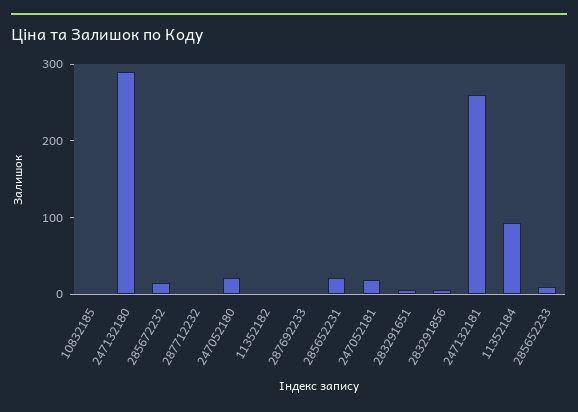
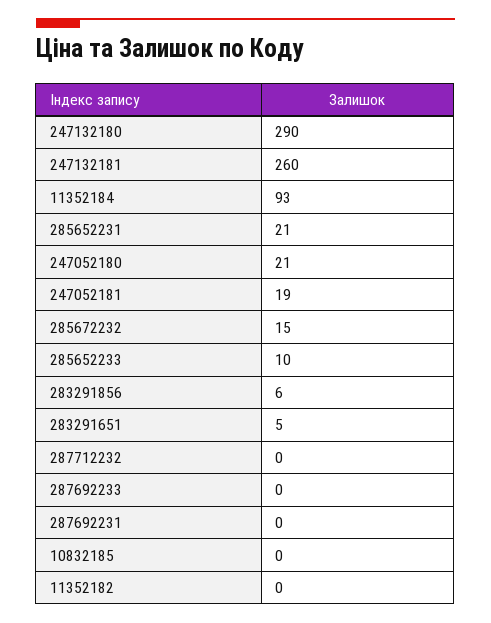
287692231: none -> 0

